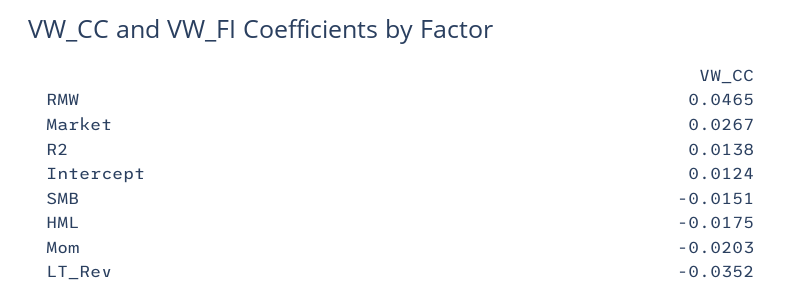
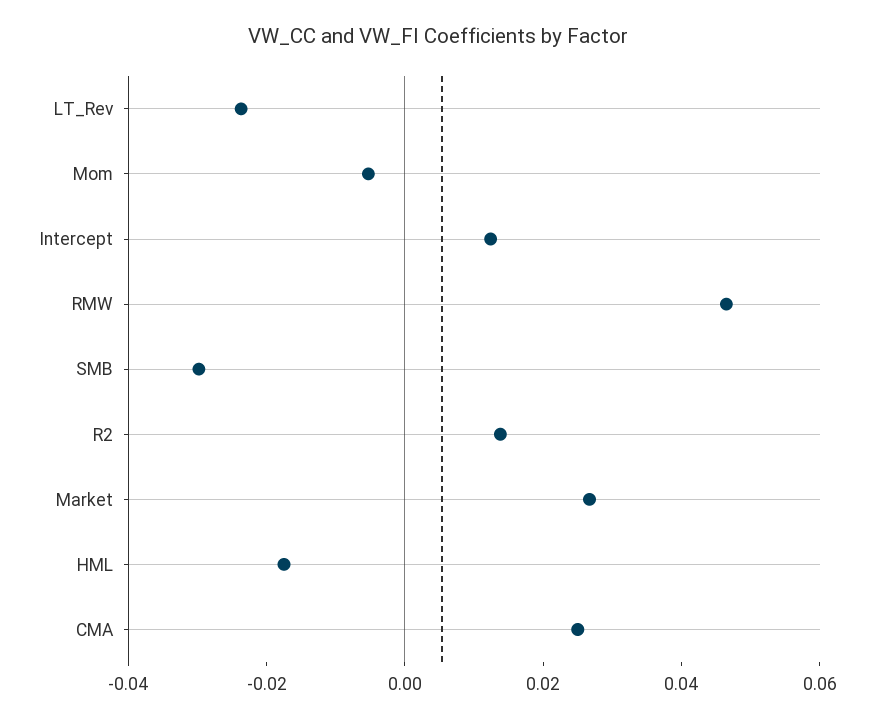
SMB: -0.0151 -> -0.03
Mom: -0.0203 -> -0.005
LT_Rev: -0.0352 -> -0.025
CMA: none -> 0.025

